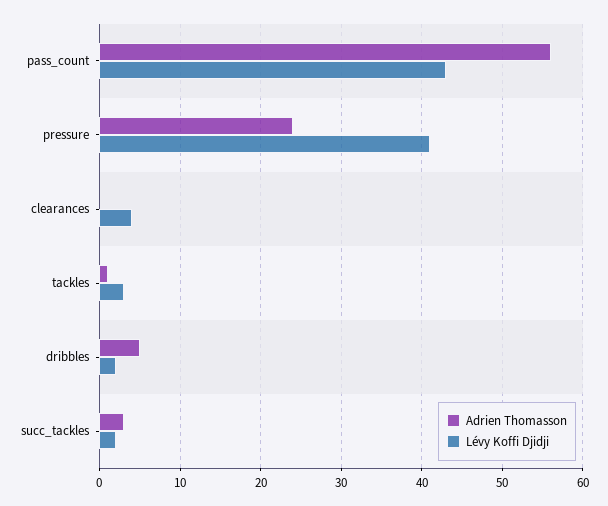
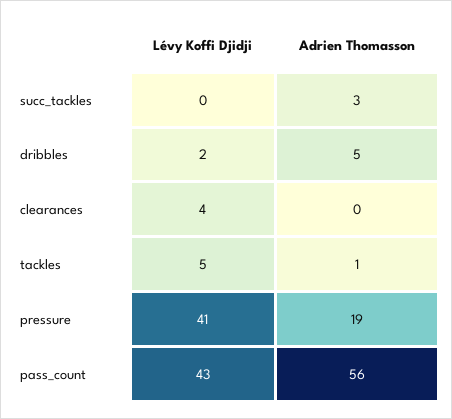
Adrien Thomasson, pressure: 24 -> 19
Lévy Koffi Djidji, tackles: 3 -> 5
Lévy Koffi Djidji, succ_tackles: 2 -> 0

